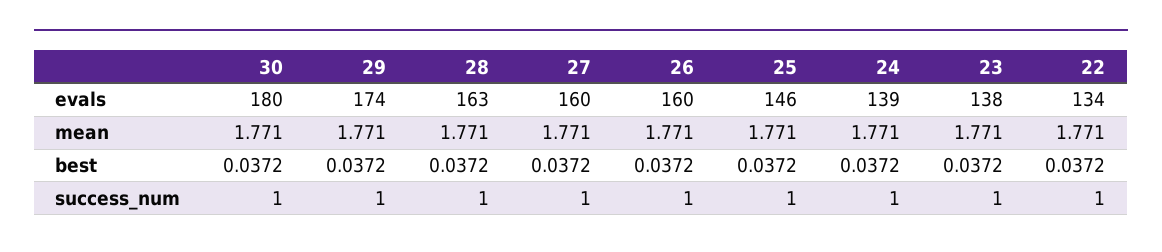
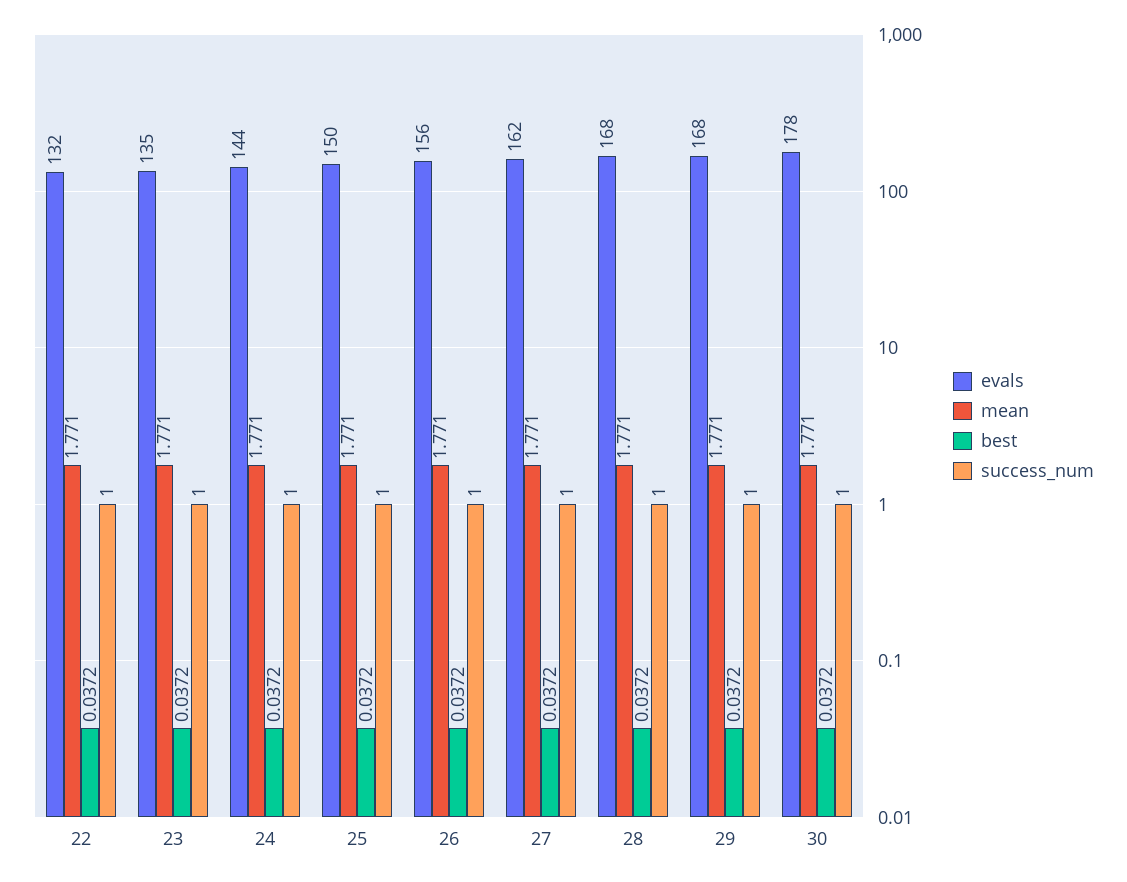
evals, 30: 180 -> 178
evals, 29: 174 -> 168
evals, 28: 163 -> 168
evals, 27: 160 -> 162
evals, 26: 160 -> 156
evals, 25: 146 -> 150
evals, 24: 139 -> 144
evals, 23: 138 -> 135
evals, 22: 134 -> 132

